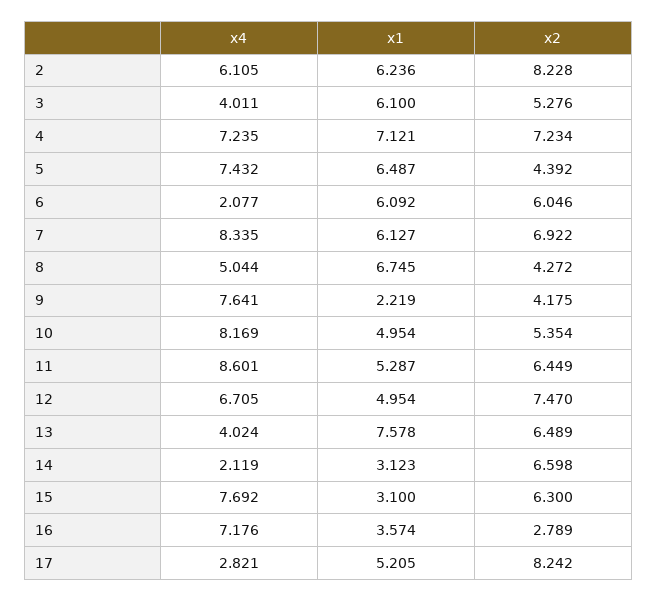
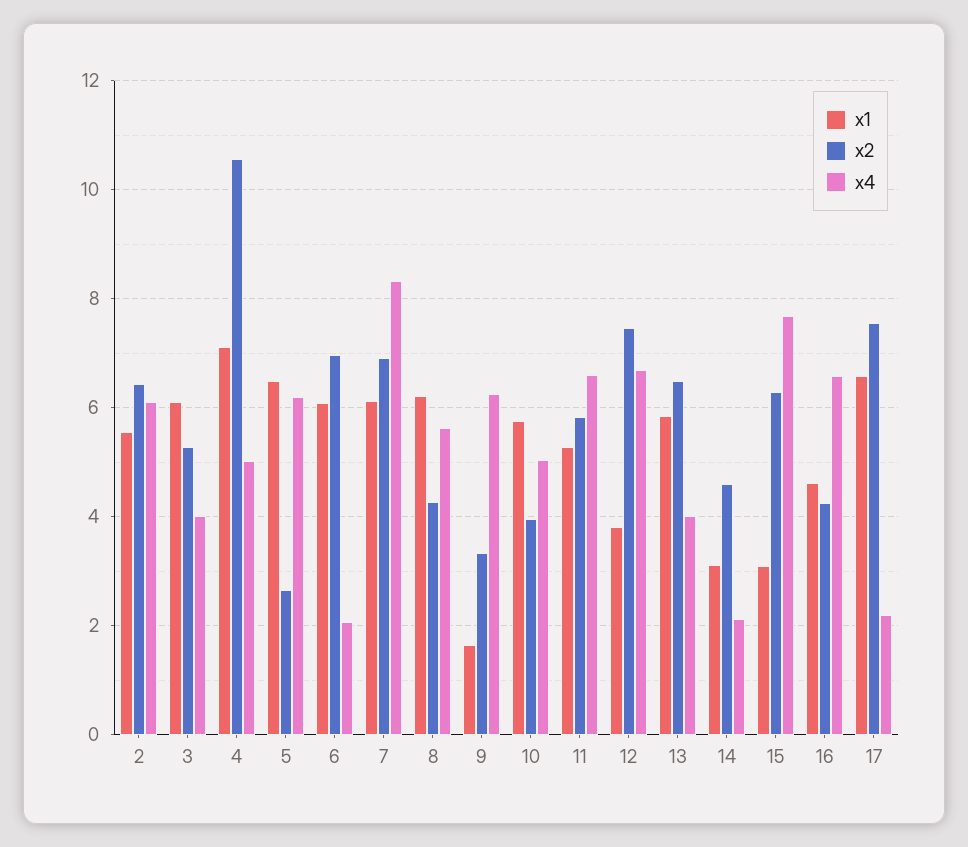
x1, 2: 6.236 -> 5.6
x2, 2: 8.228 -> 6.4
x4, 4: 7.235 -> 5
x2, 4: 7.234 -> 10.6
x4, 5: 7.432 -> 6.2
x2, 5: 4.392 -> 2.6
x2, 6: 6.046 -> 7
x4, 8: 5.044 -> 5.6
x1, 8: 6.745 -> 6.2
x4, 9: 7.641 -> 6.2
x1, 9: 2.219 -> 1.6
x2, 9: 4.175 -> 3.4
x4, 10: 8.169 -> 5
x1, 10: 4.954 -> 5.8
x2, 10: 5.354 -> 4
x4, 11: 8.601 -> 6.6
x2, 11: 6.449 -> 5.8
x1, 12: 4.954 -> 3.8
x1, 13: 7.578 -> 5.8
x2, 14: 6.598 -> 4.6
x4, 16: 7.176 -> 6.6
x1, 16: 3.574 -> 4.6
x2, 16: 2.789 -> 4.2
x4, 17: 2.821 -> 2.2
x1, 17: 5.205 -> 6.6
x2, 17: 8.242 -> 7.6

